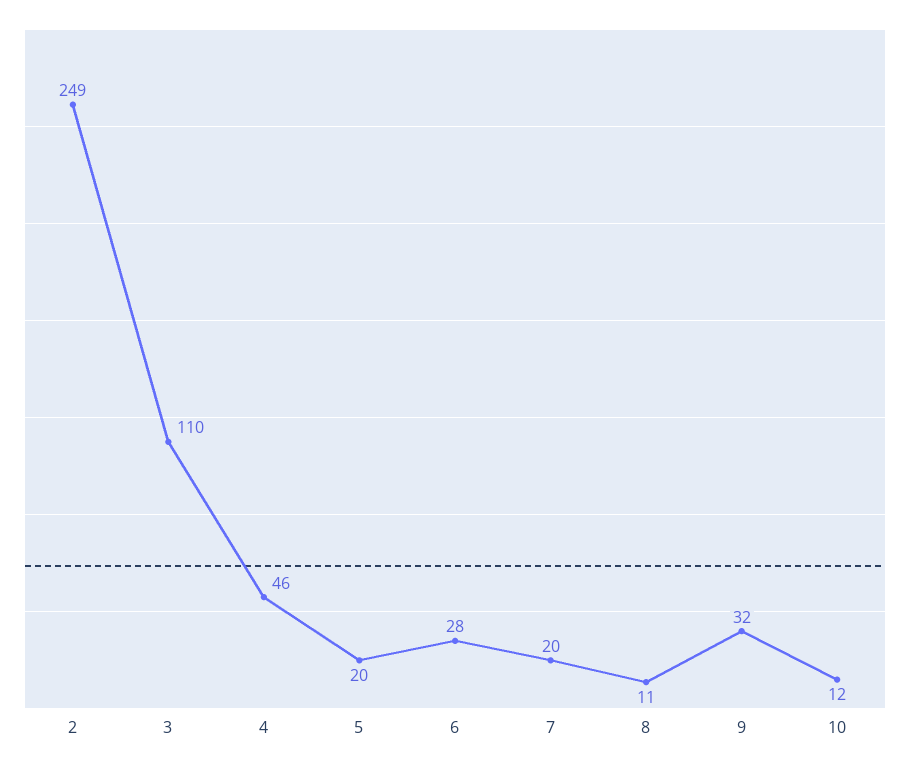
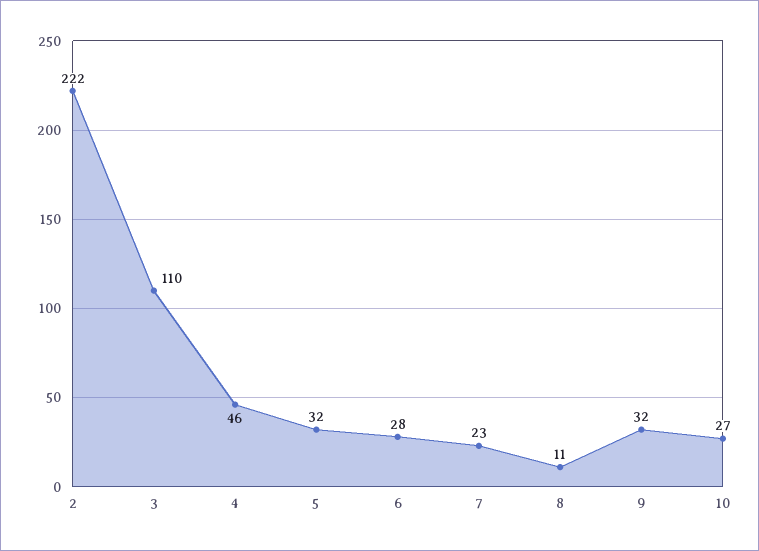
2: 249 -> 222
5: 20 -> 32
7: 20 -> 23
10: 12 -> 27

